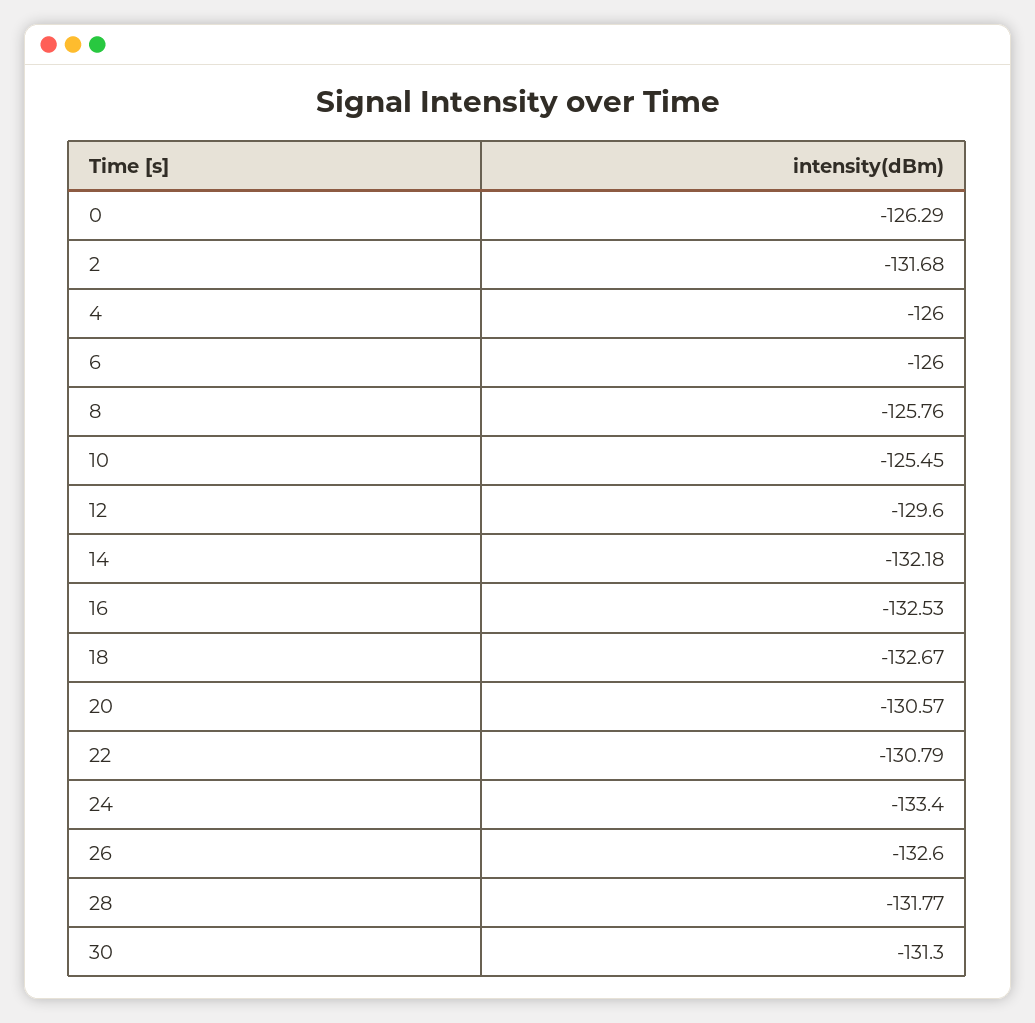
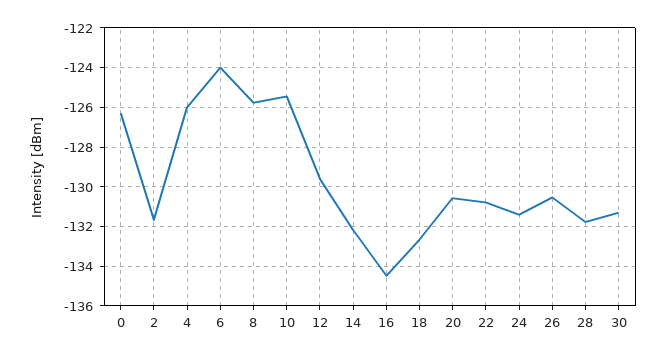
6: -126 -> -124
16: -132.53 -> -134.5
24: -133.4 -> -131.5
26: -132.6 -> -130.5

